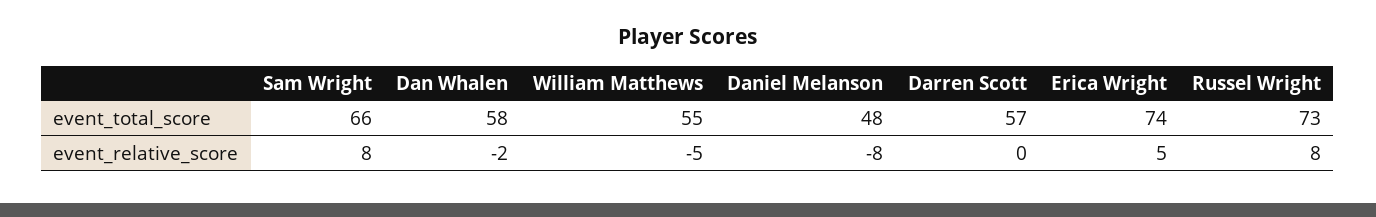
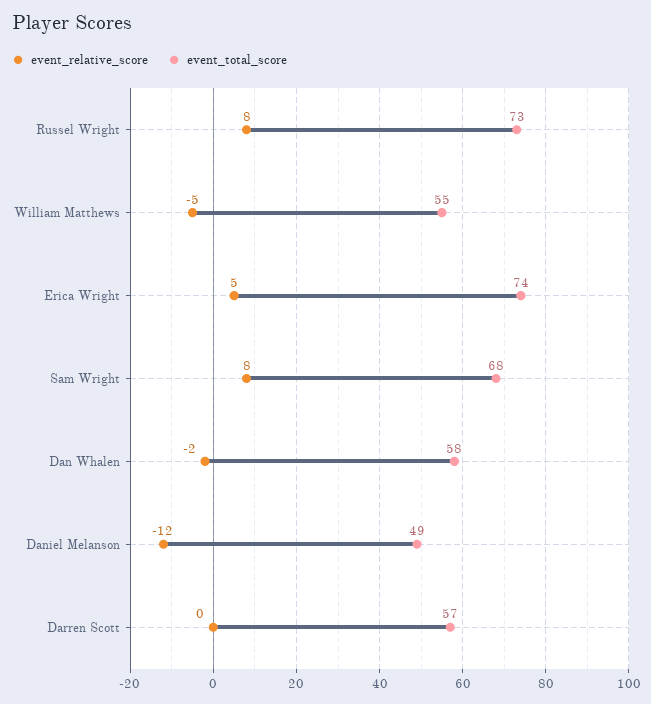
event_total_score, Sam Wright: 66 -> 68
event_total_score, Daniel Melanson: 48 -> 49
event_relative_score, Daniel Melanson: -8 -> -12

